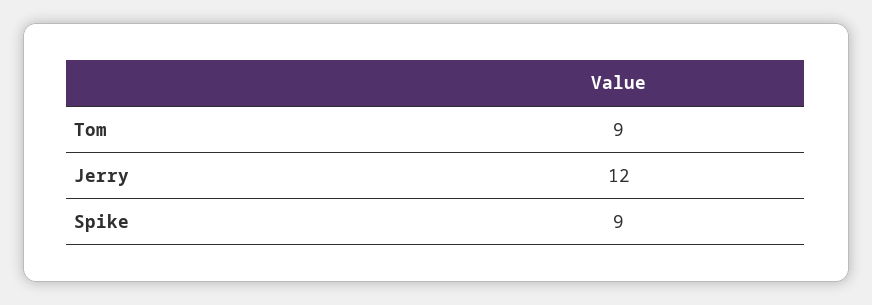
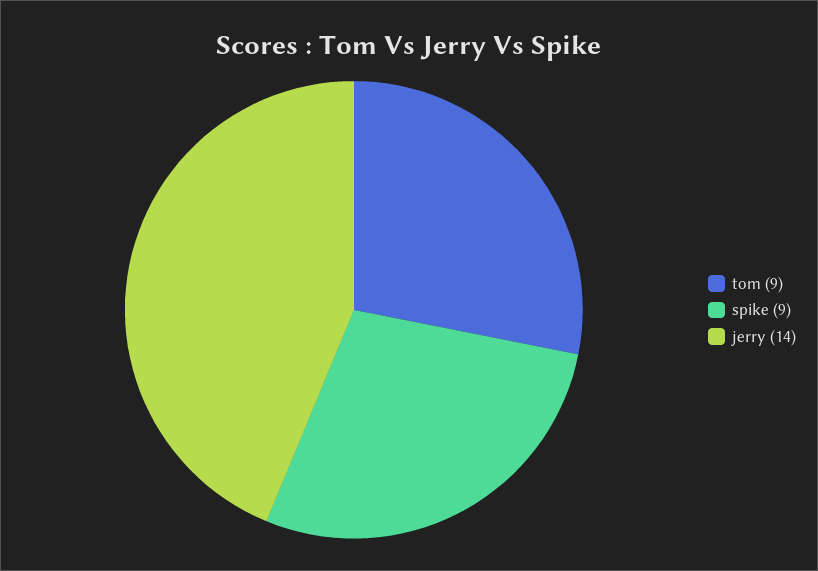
Jerry: 12 -> 14

